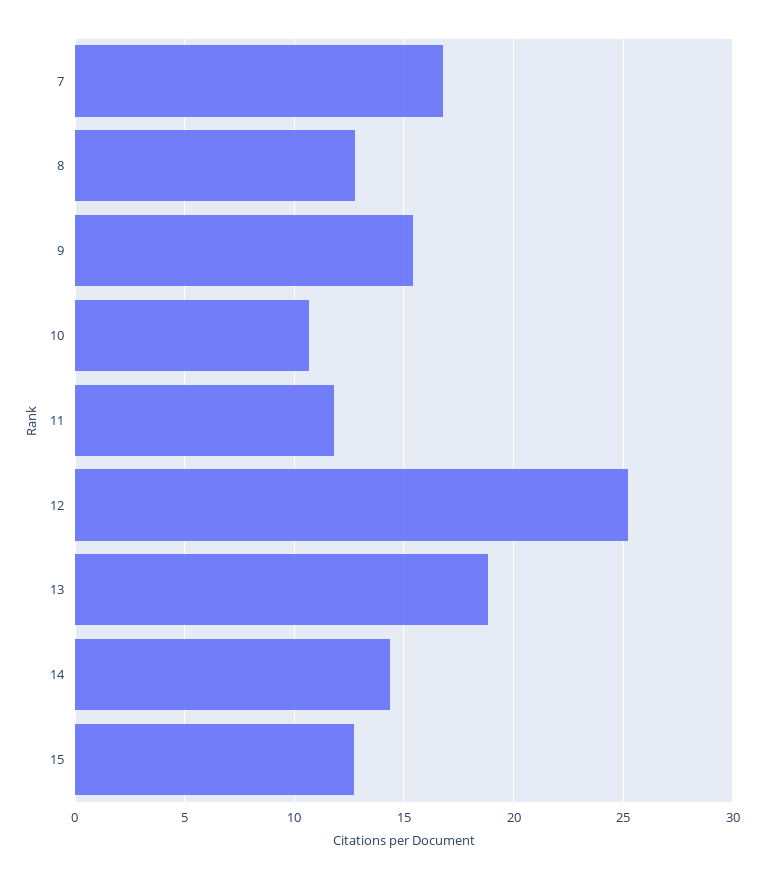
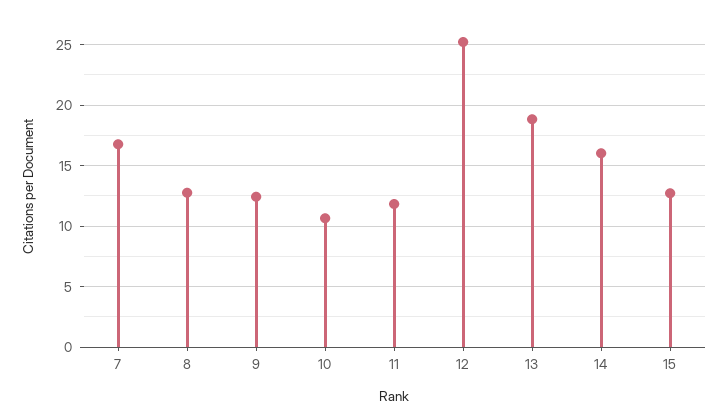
9: 15.5 -> 12.5
14: 14.5 -> 16

